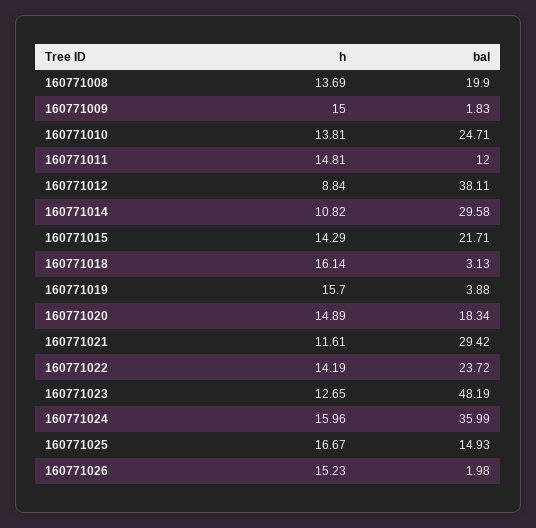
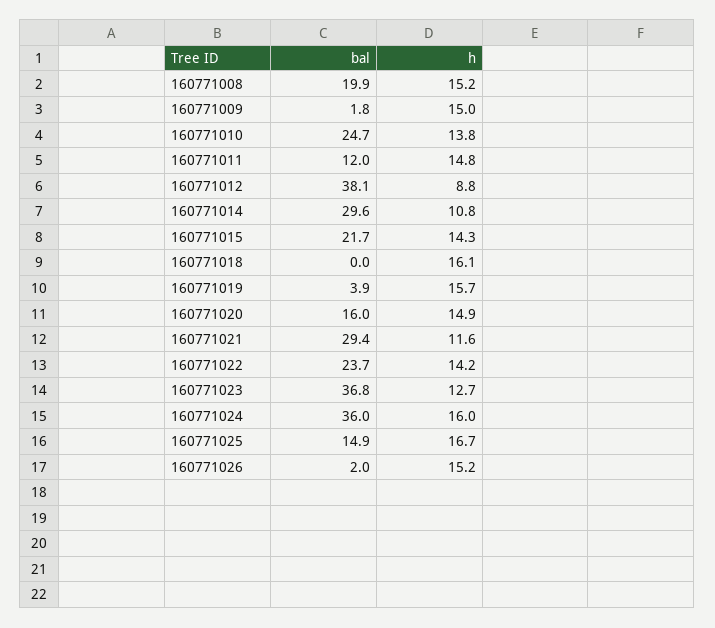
h, 160771008: 13.69 -> 15.2
bal, 160771018: 3.13 -> 0
bal, 160771020: 18.34 -> 16
bal, 160771023: 48.19 -> 36.8

